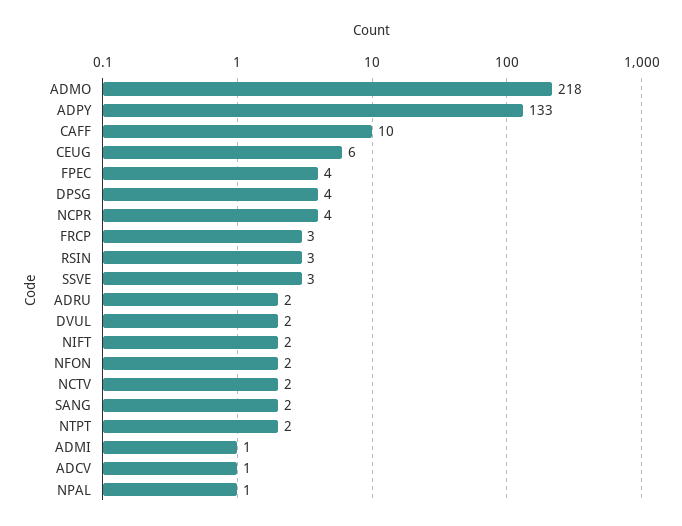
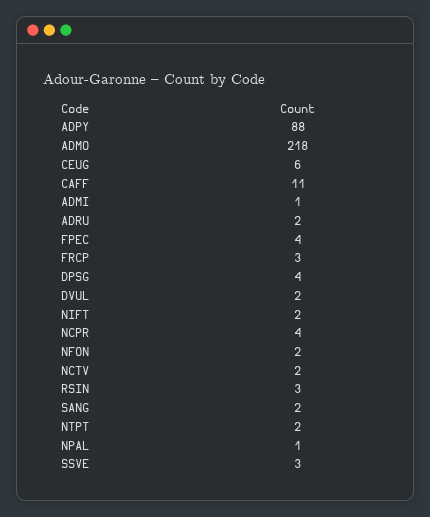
ADPY: 133 -> 88
CAFF: 10 -> 11
ADCV: 1 -> none

